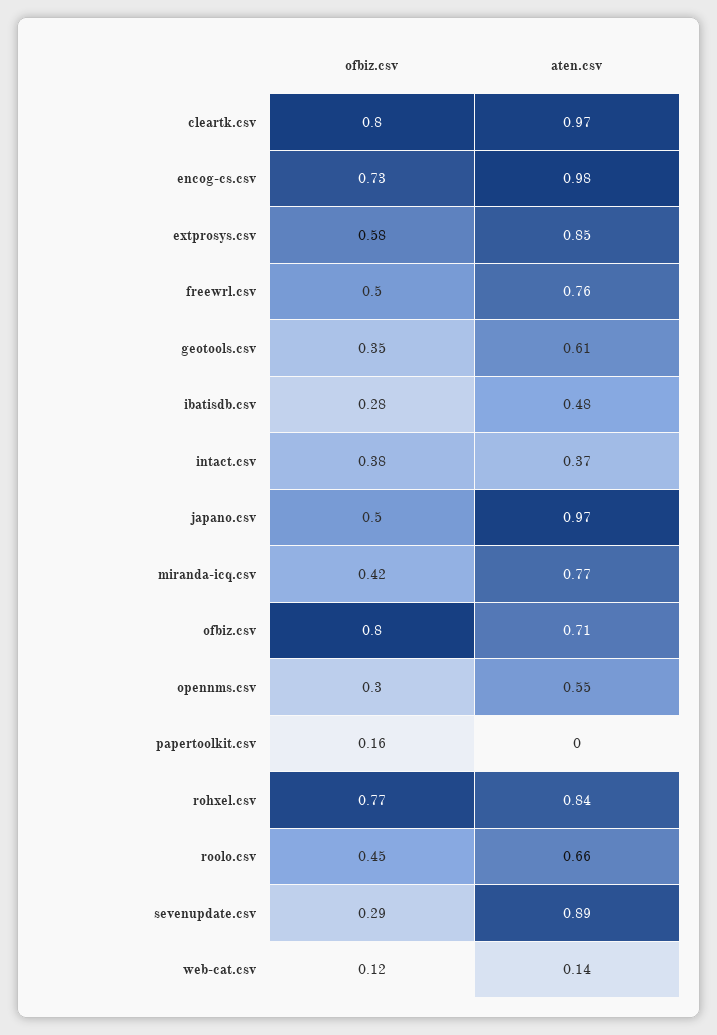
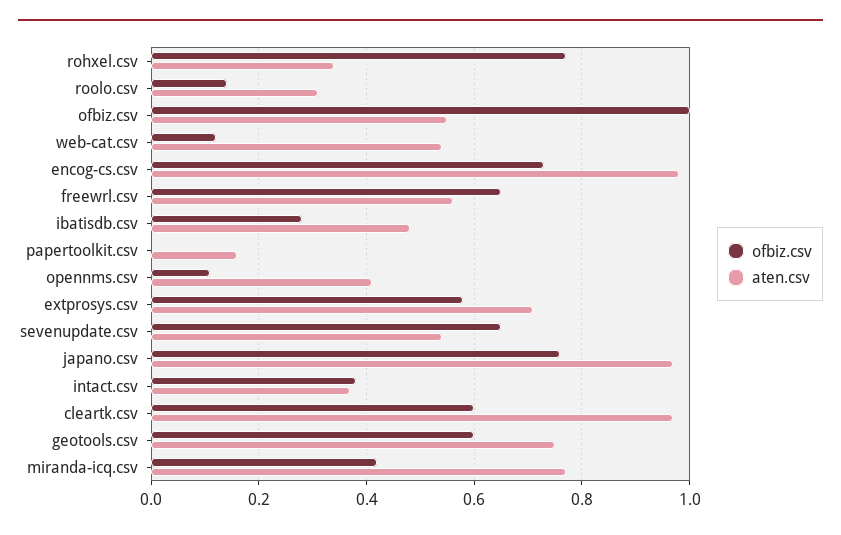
ofbiz.csv, cleartk.csv: 0.8 -> 0.6
aten.csv, extprosys.csv: 0.85 -> 0.7
ofbiz.csv, freewrl.csv: 0.5 -> 0.65
aten.csv, freewrl.csv: 0.76 -> 0.55
ofbiz.csv, geotools.csv: 0.35 -> 0.6
aten.csv, geotools.csv: 0.61 -> 0.75
ofbiz.csv, japano.csv: 0.5 -> 0.75
ofbiz.csv, ofbiz.csv: 0.8 -> 1
aten.csv, ofbiz.csv: 0.71 -> 0.55
ofbiz.csv, opennms.csv: 0.3 -> 0.1
aten.csv, opennms.csv: 0.55 -> 0.4
ofbiz.csv, papertoolkit.csv: 0.16 -> 0
aten.csv, papertoolkit.csv: 0 -> 0.15
aten.csv, rohxel.csv: 0.84 -> 0.35
ofbiz.csv, roolo.csv: 0.45 -> 0.15
aten.csv, roolo.csv: 0.66 -> 0.3
ofbiz.csv, sevenupdate.csv: 0.29 -> 0.65
aten.csv, sevenupdate.csv: 0.89 -> 0.55
aten.csv, web-cat.csv: 0.14 -> 0.55

